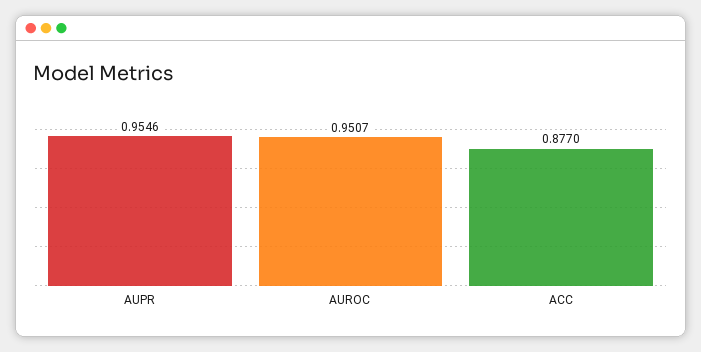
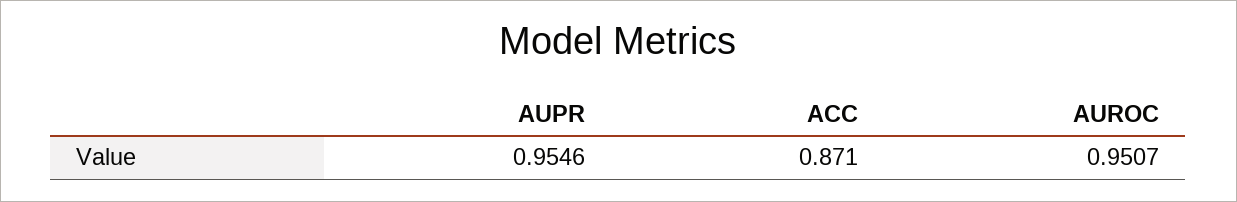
ACC: 0.877 -> 0.871

